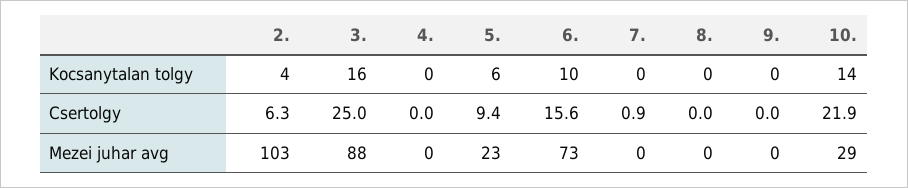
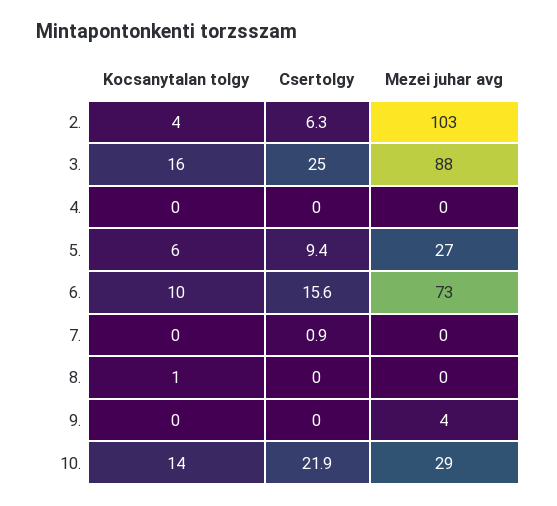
8., Kocsanytalan tolgy: 0 -> 1
5., Mezei juhar avg: 23 -> 27
9., Mezei juhar avg: 0 -> 4

